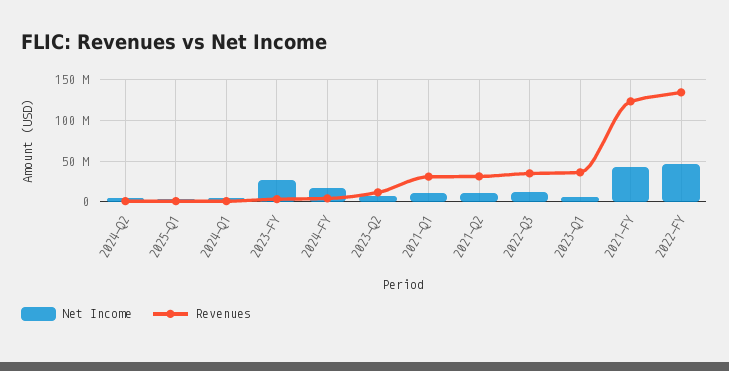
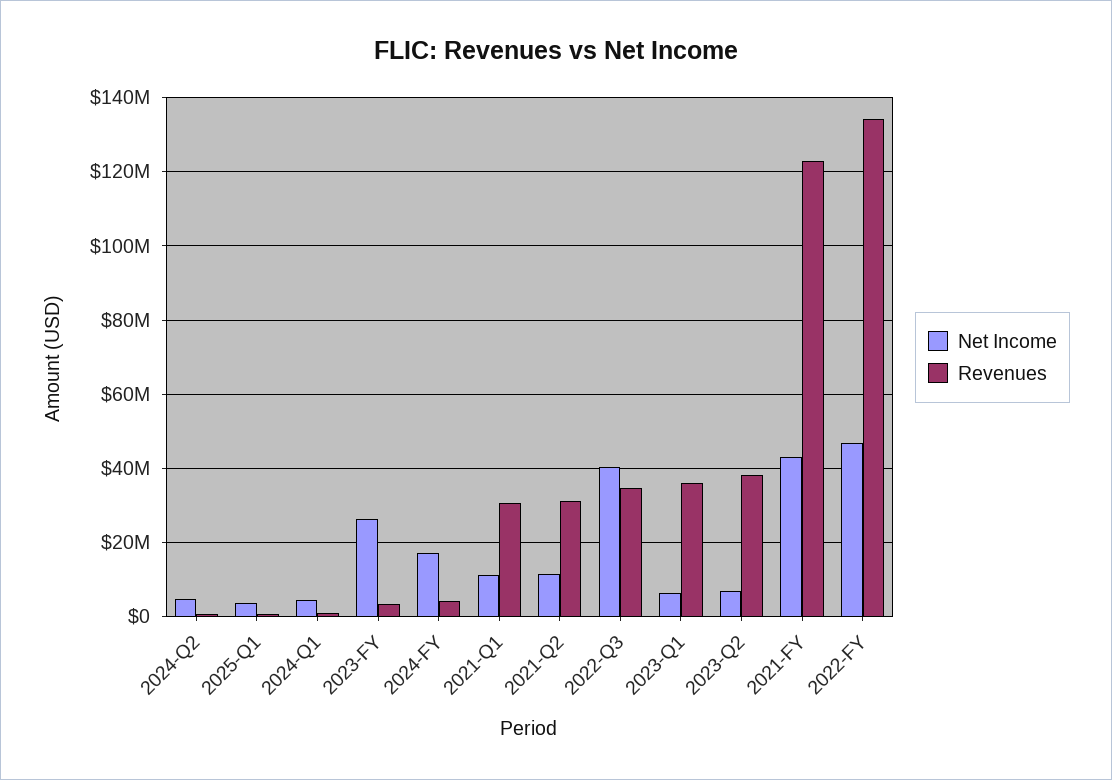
Revenues, 2023-Q2: 10000000 -> 38000000
Net Income, 2022-Q3: 10000000 -> 40000000

